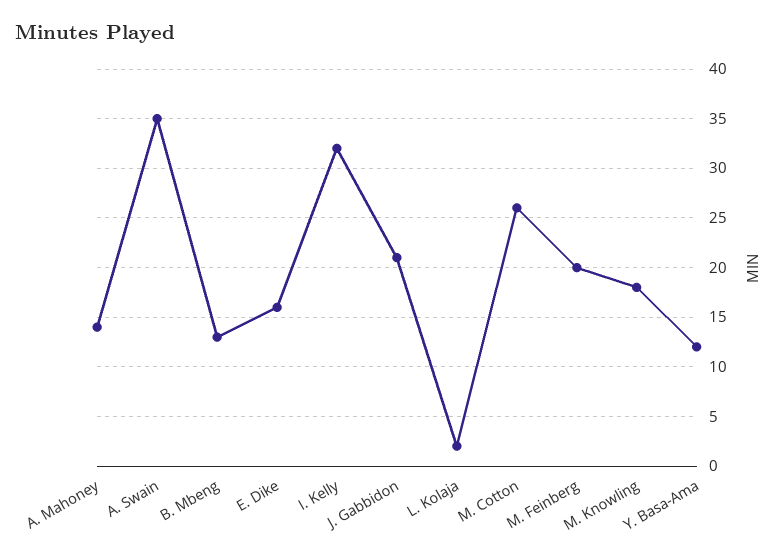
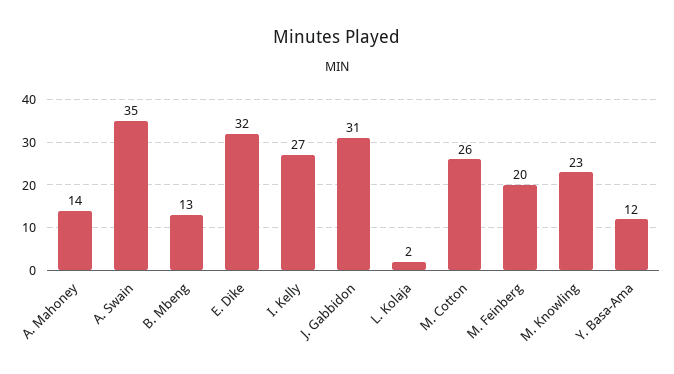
E. Dike: 16 -> 32
I. Kelly: 32 -> 27
J. Gabbidon: 21 -> 31
M. Knowling: 18 -> 23

